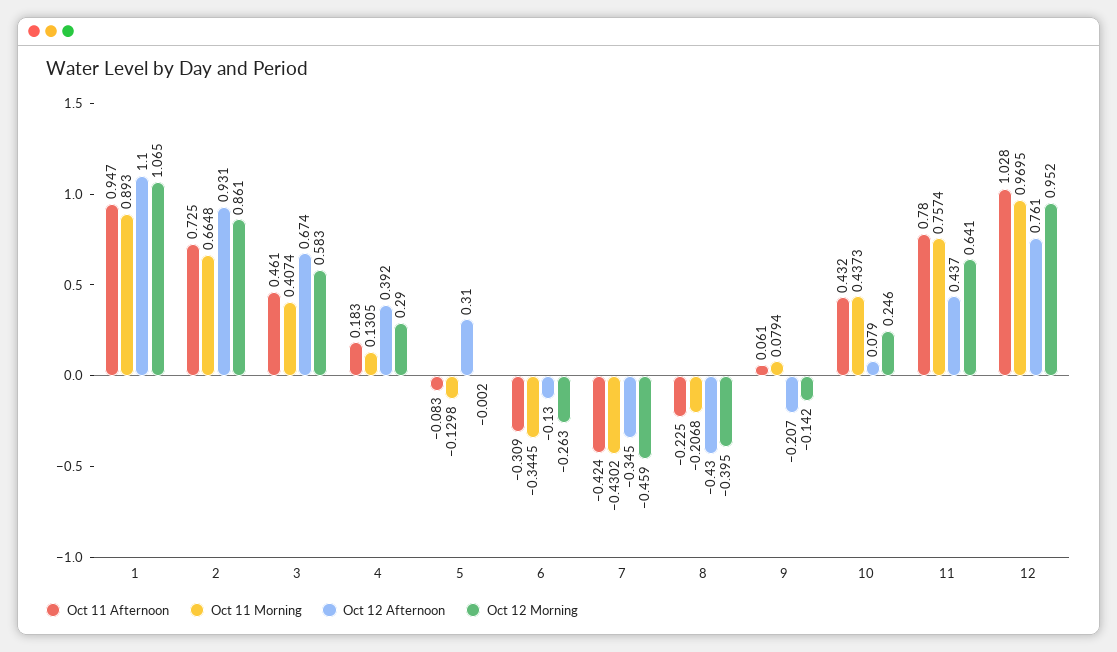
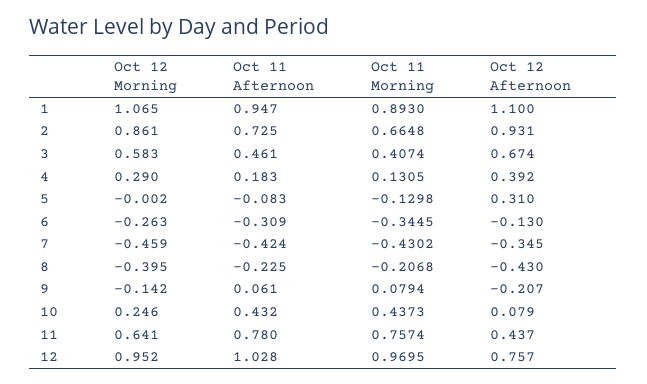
Oct 12 Afternoon, 12: 0.761 -> 0.757

